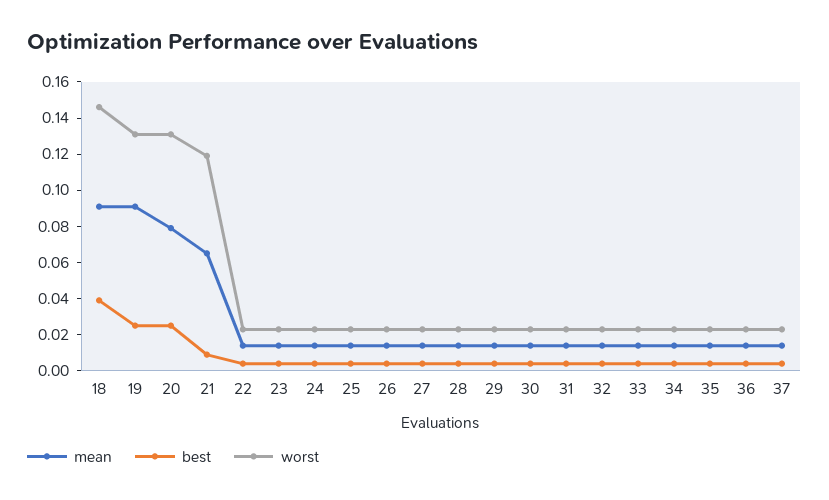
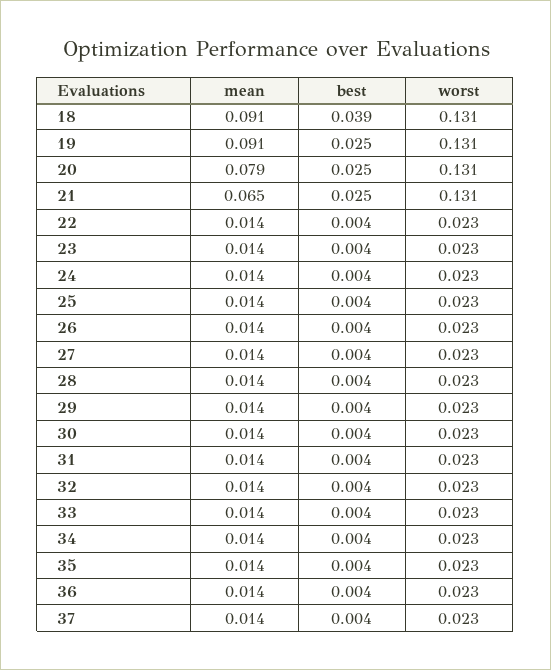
worst, 18: 0.145 -> 0.131
best, 21: 0.01 -> 0.025
worst, 21: 0.12 -> 0.131

